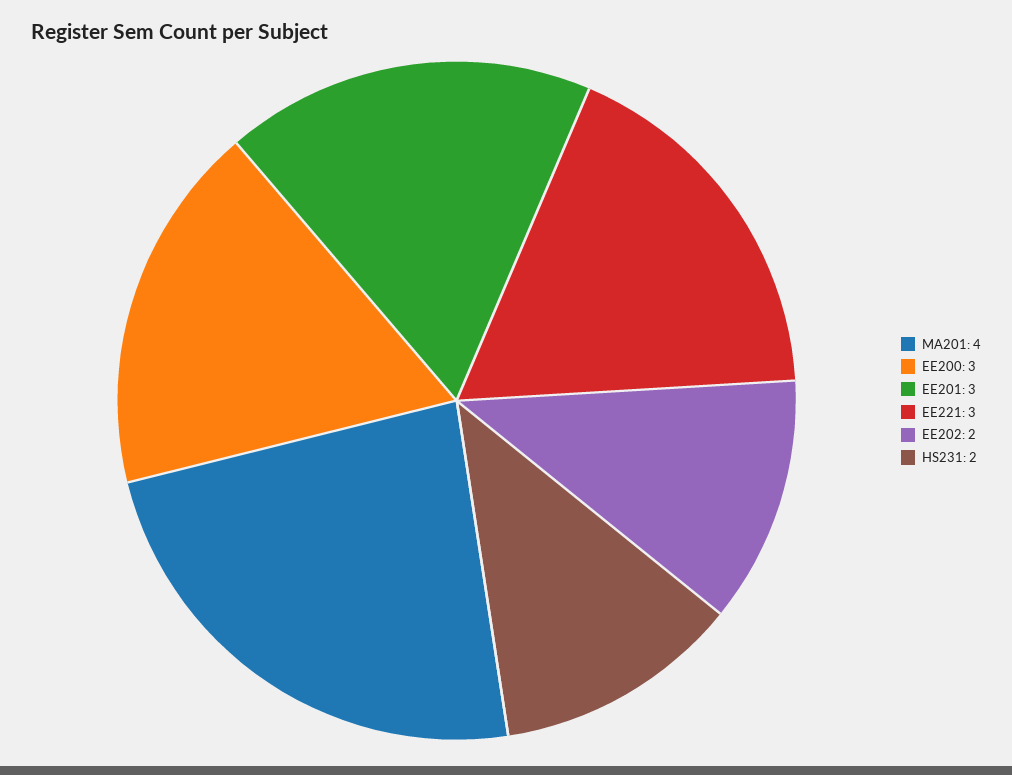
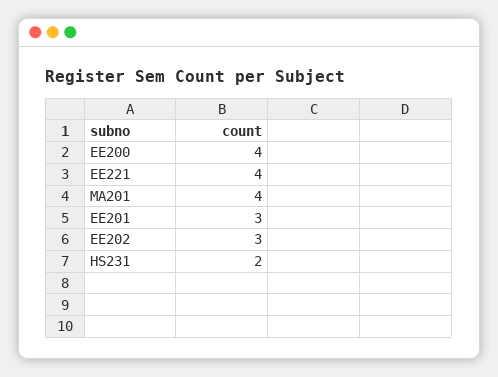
EE200: 3 -> 4
EE221: 3 -> 4
EE202: 2 -> 3

